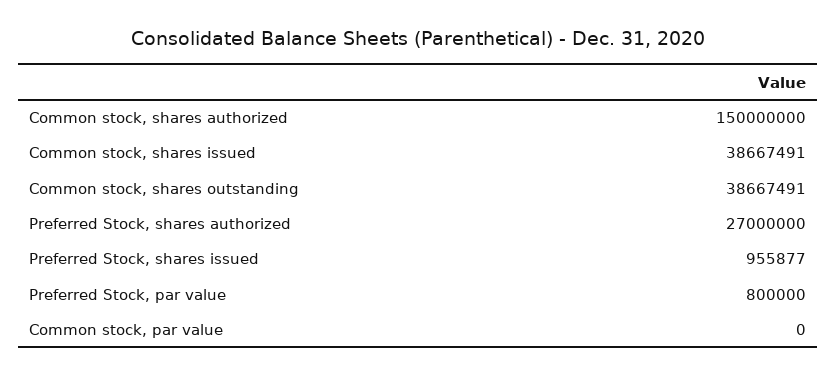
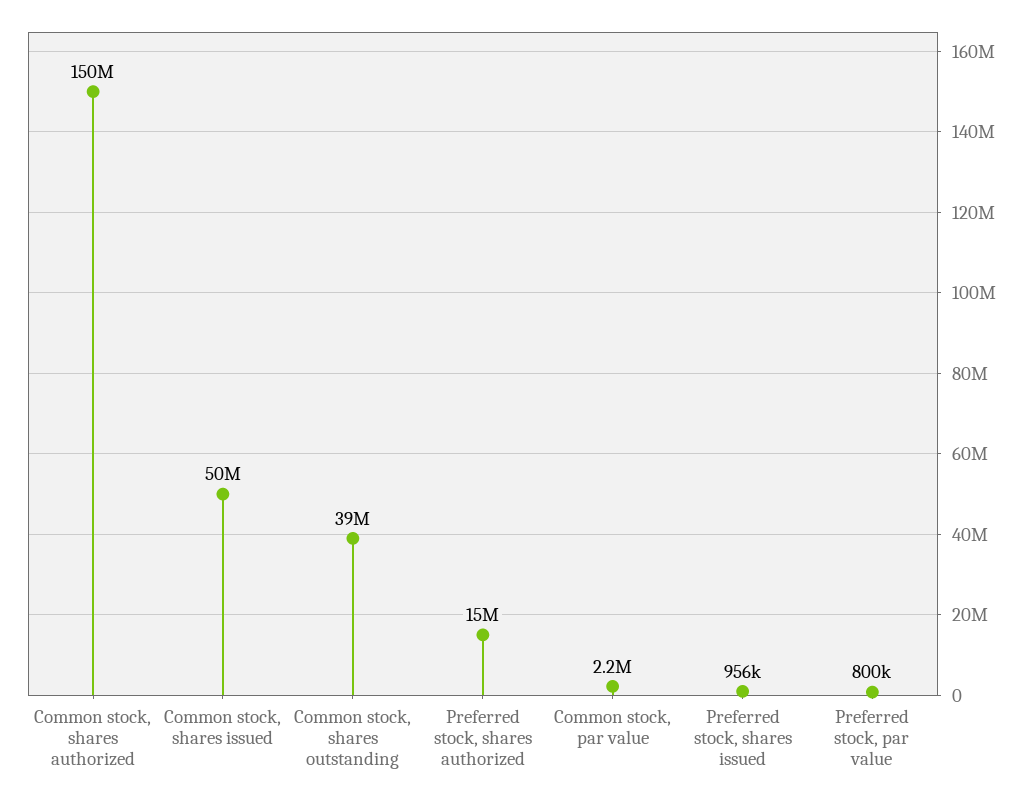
Common stock, shares issued: 38667491 -> 50000000
Preferred Stock, shares authorized: 27000000 -> 15000000
Common stock, par value: 0 -> 2200000

